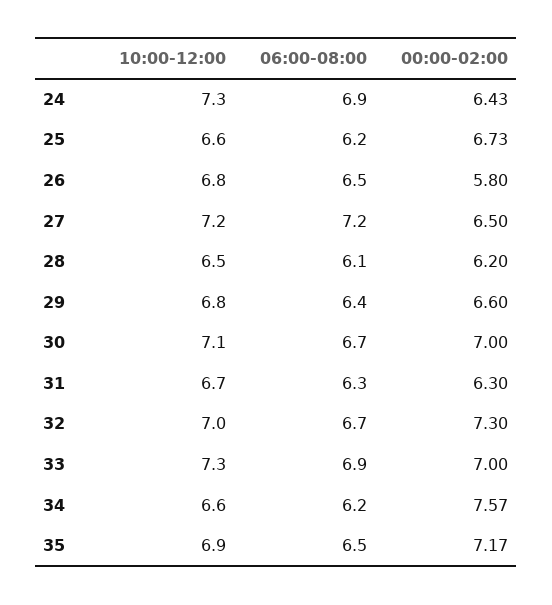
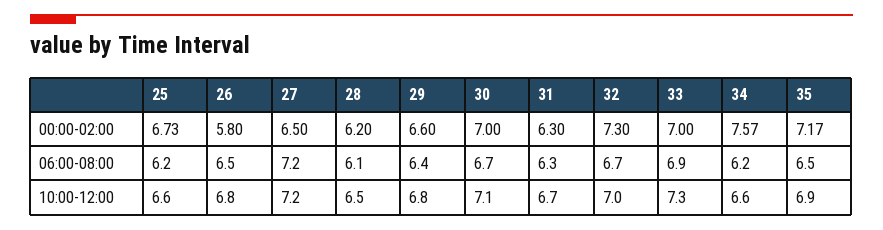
10:00-12:00, 24: 7.3 -> none
06:00-08:00, 24: 6.9 -> none
00:00-02:00, 24: 6.43 -> none

